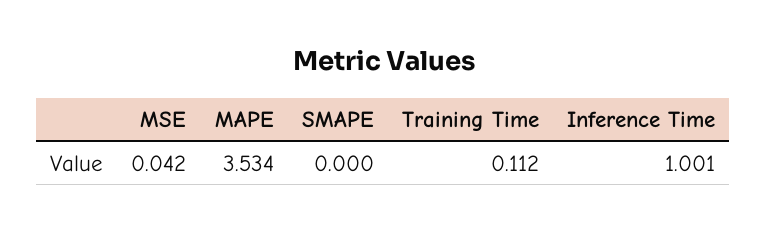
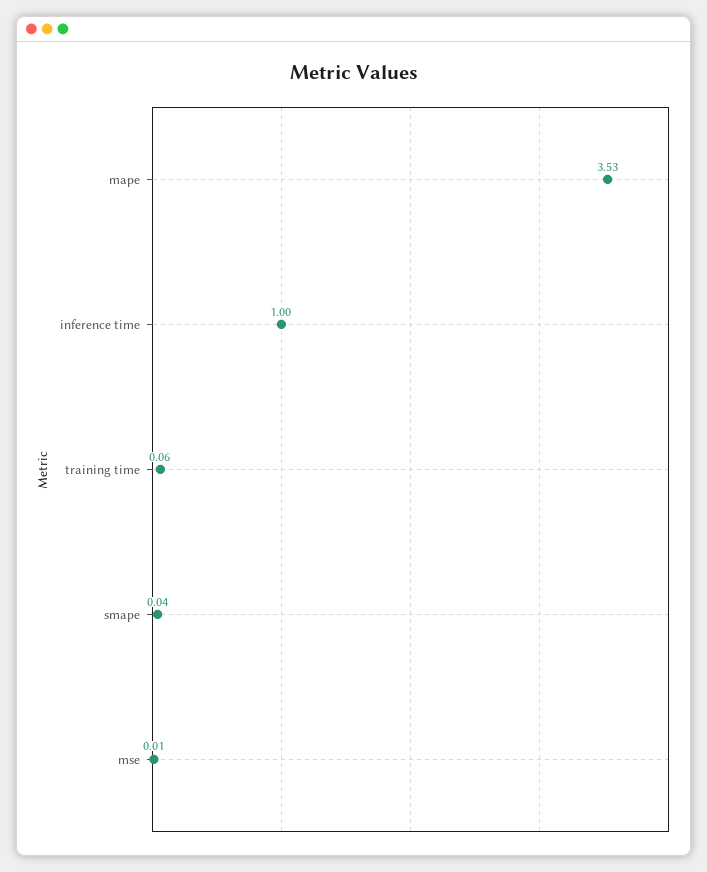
MSE: 0.042 -> 0.01
SMAPE: 0 -> 0.04
Training Time: 0.112 -> 0.06

